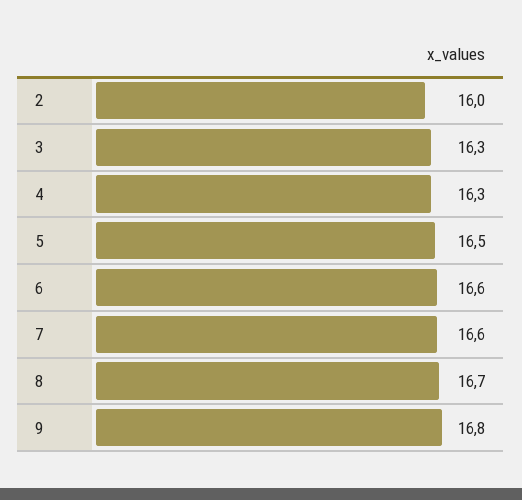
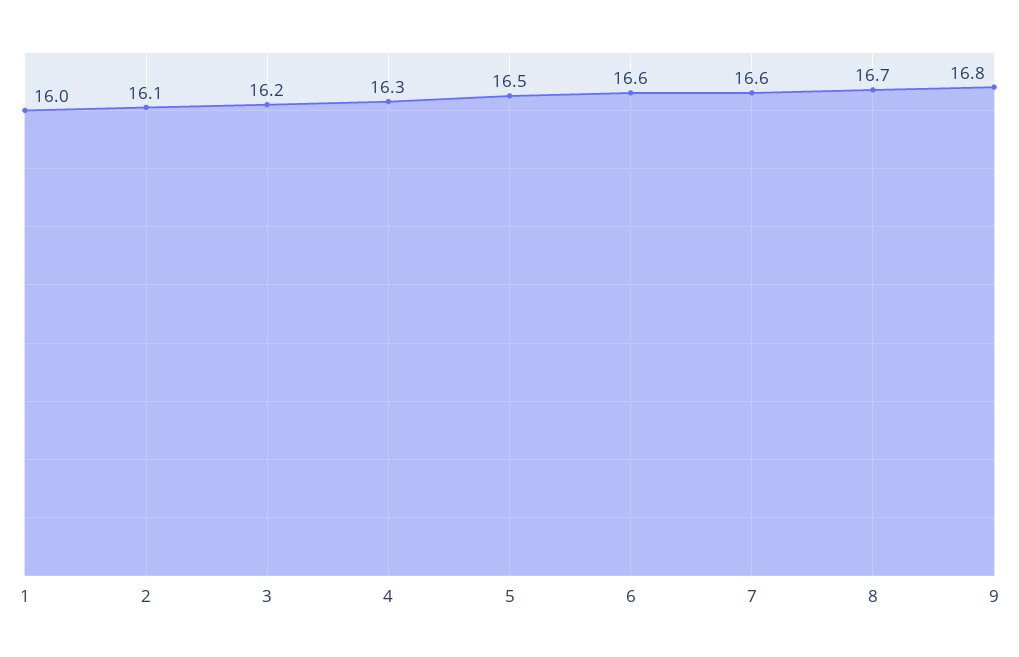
2: 16 -> 16.1
3: 16.3 -> 16.2
1: none -> 16

